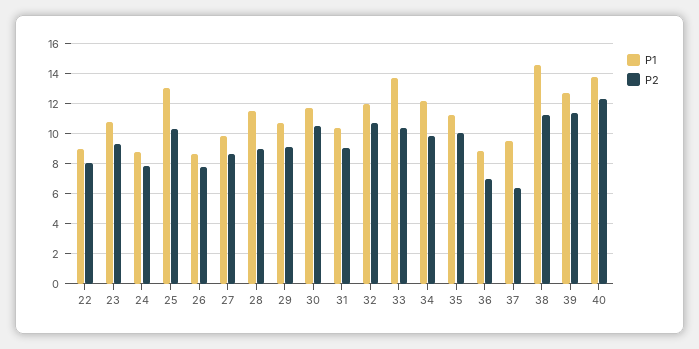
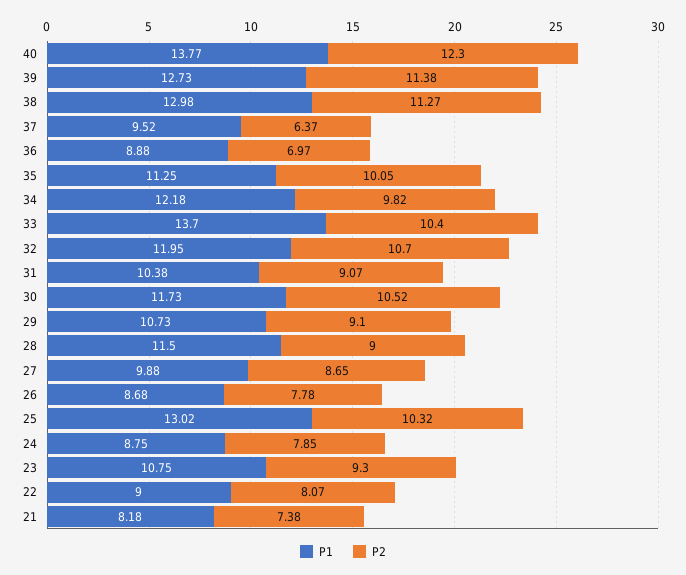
P1, 38: 14.5 -> 12.98
P1, 21: none -> 8.18
P2, 21: none -> 7.38

